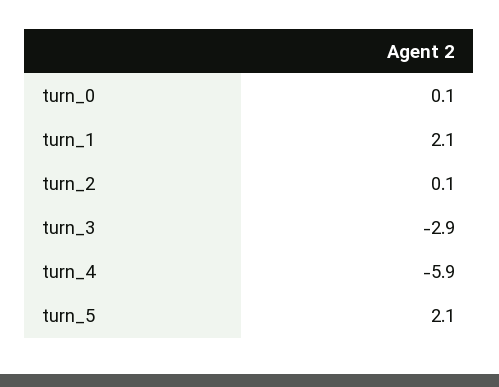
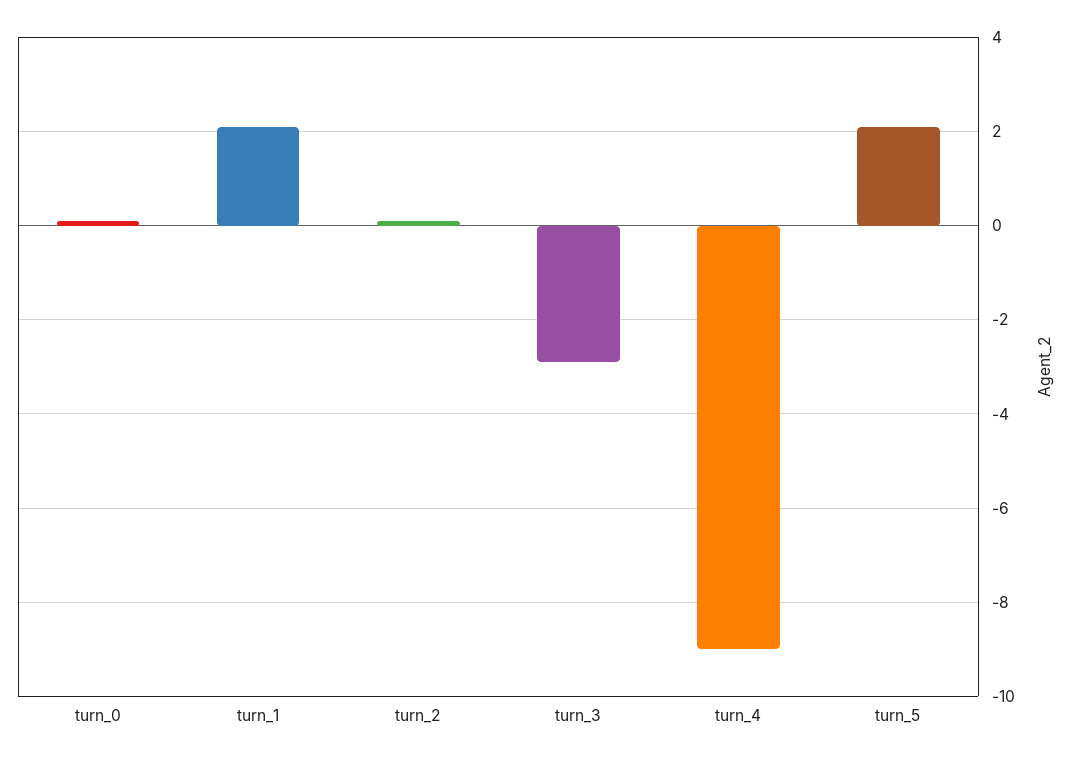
turn_4: -5.9 -> -9

